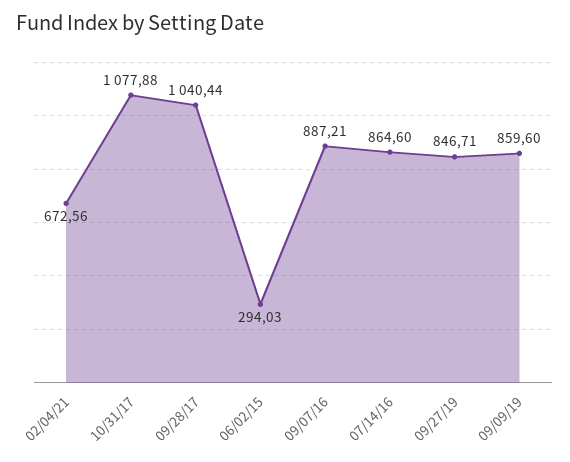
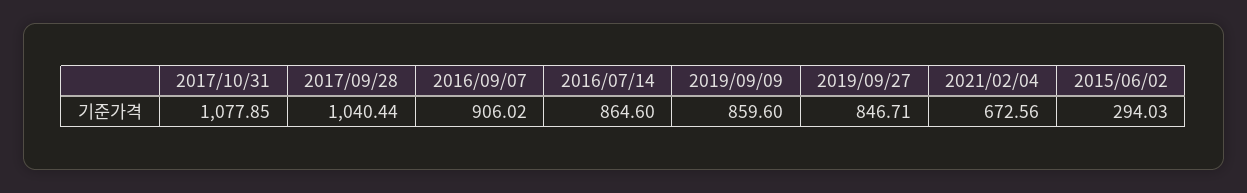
10/31/17: 1077.88 -> 1077.85
09/07/16: 887.21 -> 906.02

